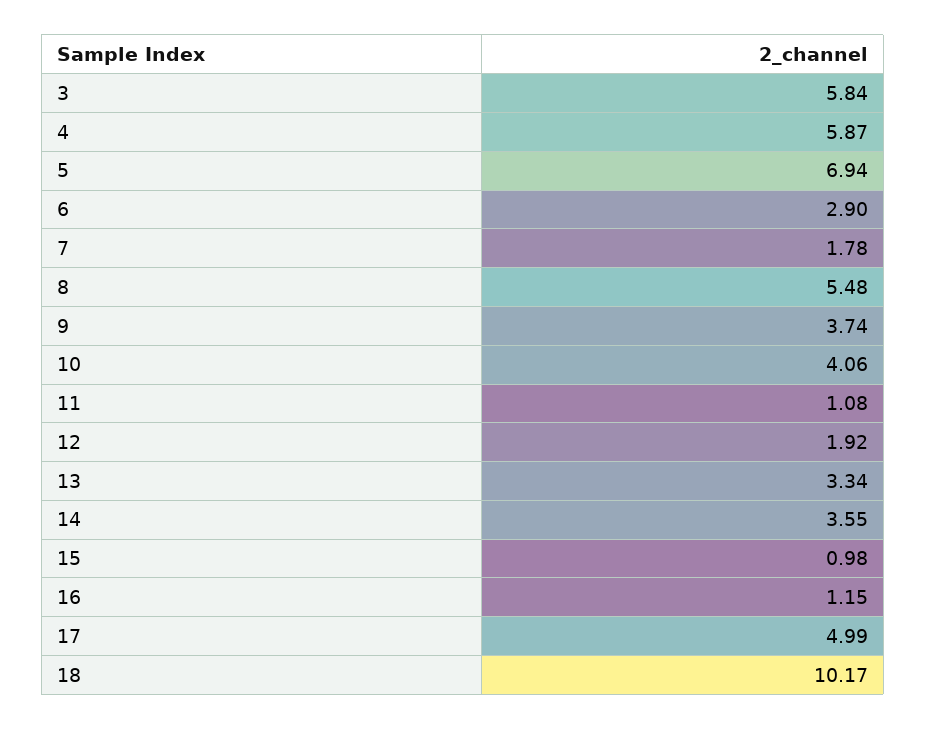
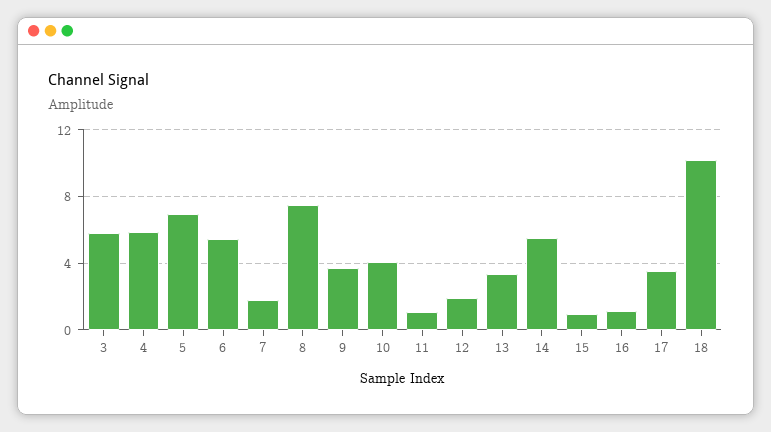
6: 2.9 -> 5.5
8: 5.48 -> 7.5
14: 3.55 -> 5.5
17: 4.99 -> 3.5

